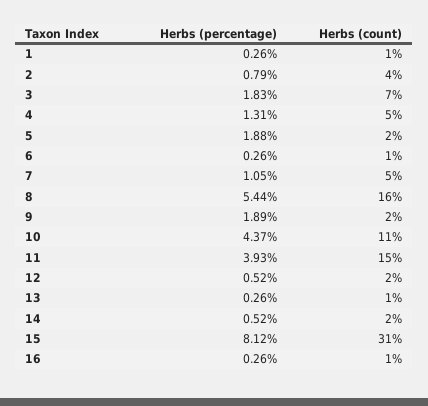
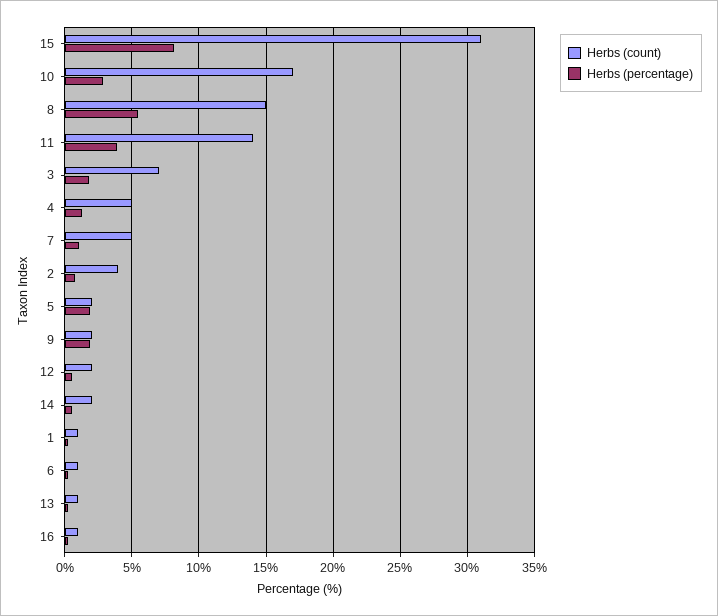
Herbs (count), 8: 16 -> 15
Herbs (percentage), 10: 4.37 -> 3
Herbs (count), 10: 11 -> 17
Herbs (count), 11: 15 -> 14

